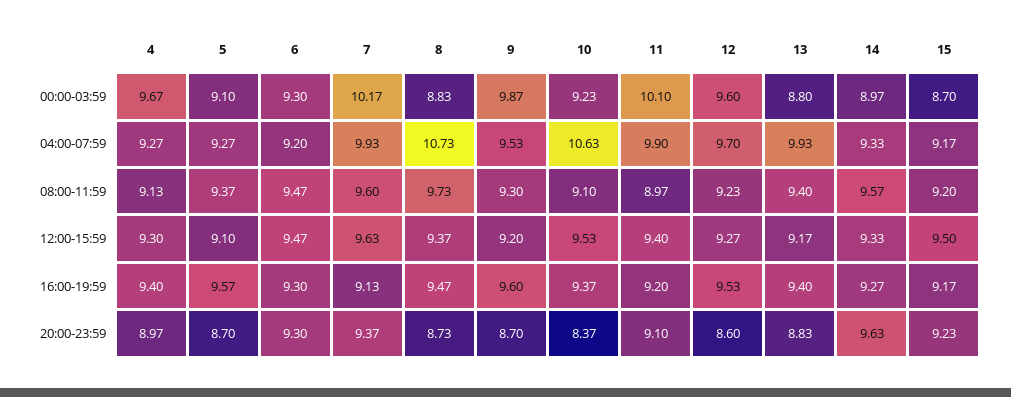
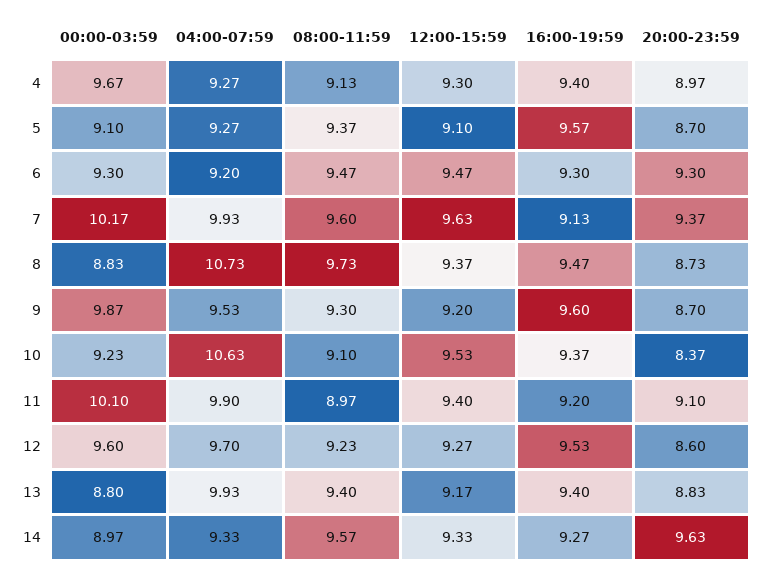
15, 00:00-03:59: 8.7 -> none
15, 04:00-07:59: 9.17 -> none
15, 08:00-11:59: 9.2 -> none
15, 12:00-15:59: 9.5 -> none
15, 16:00-19:59: 9.17 -> none
15, 20:00-23:59: 9.23 -> none

